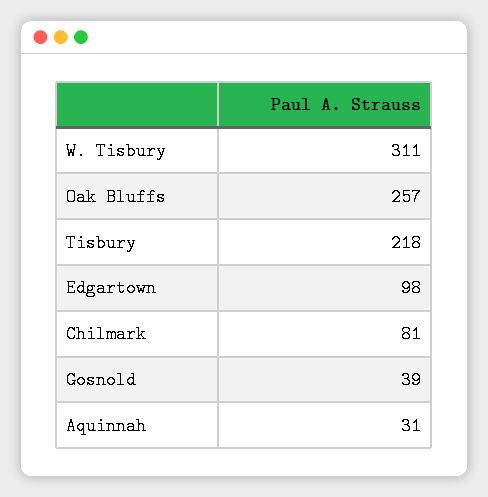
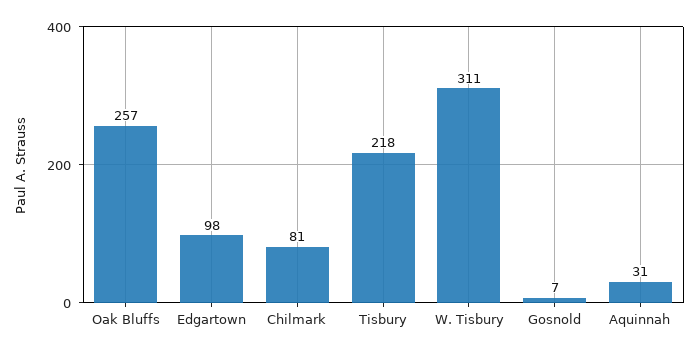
Gosnold: 39 -> 7

